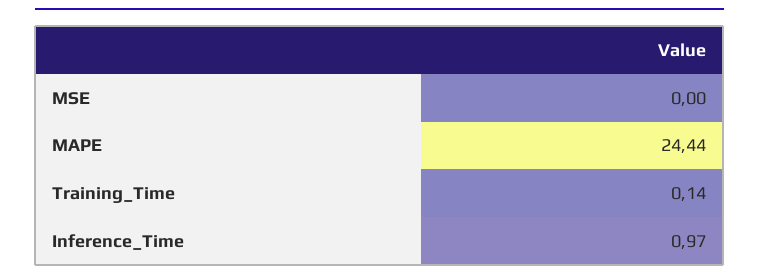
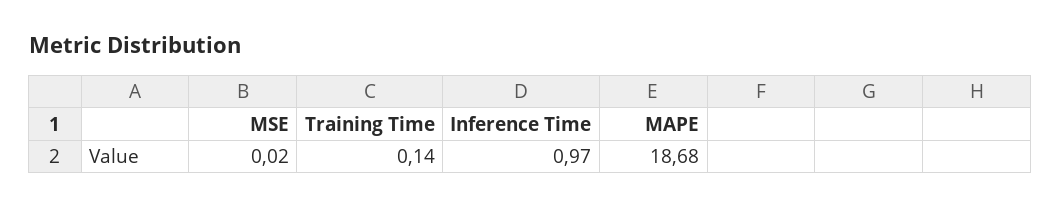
MSE: 0 -> 0.02
MAPE: 24.44 -> 18.68

